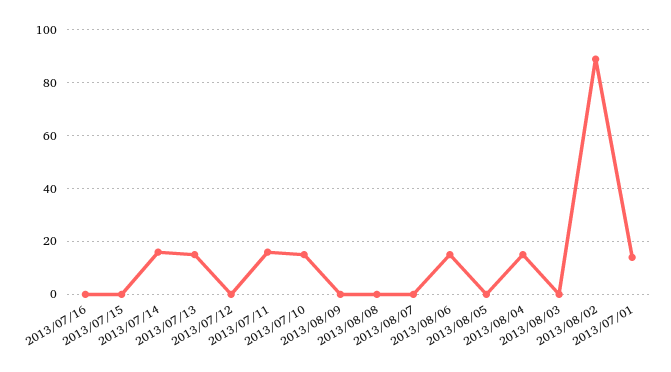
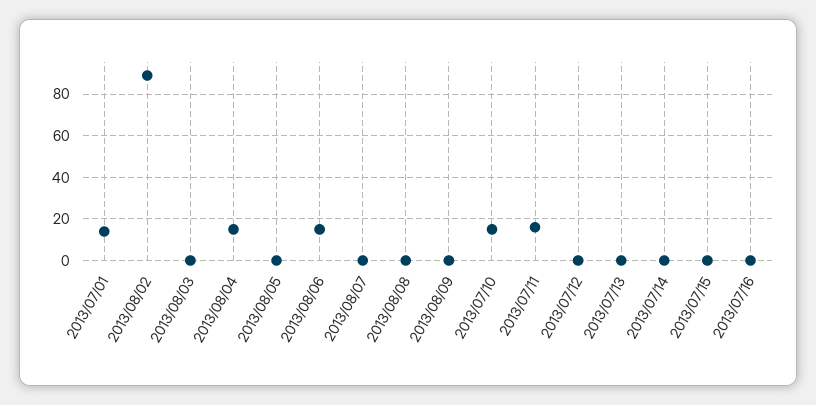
2013/07/14: 15 -> 0
2013/07/13: 15 -> 0

